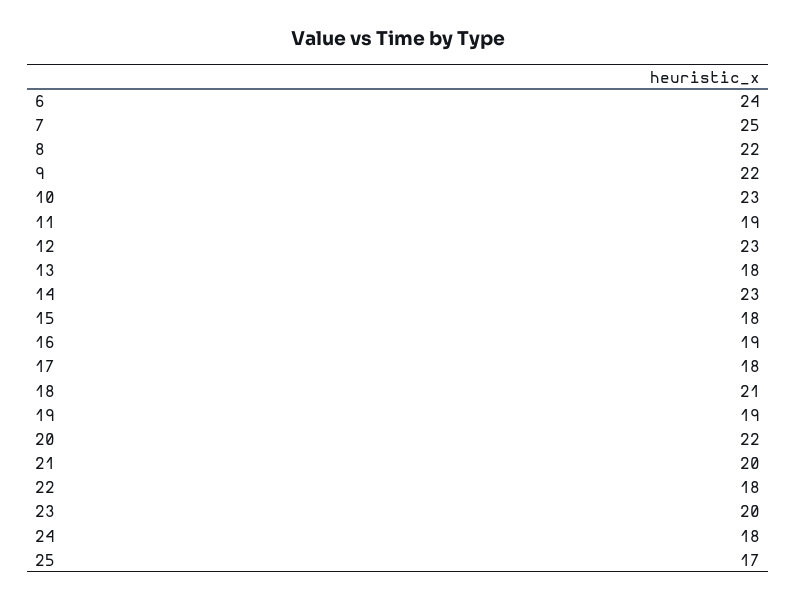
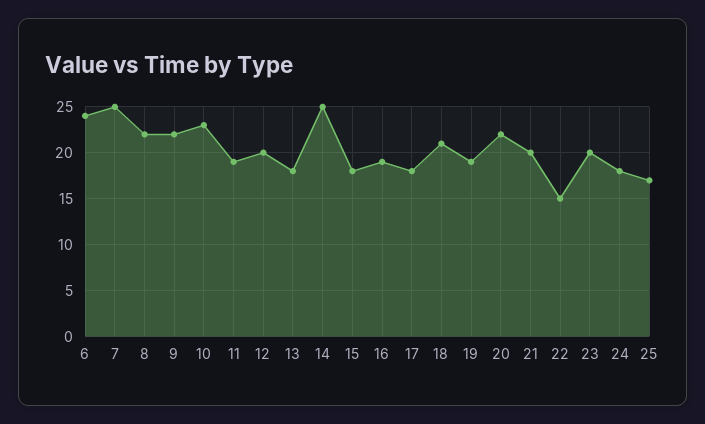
12: 23 -> 20
14: 23 -> 25
22: 18 -> 15

